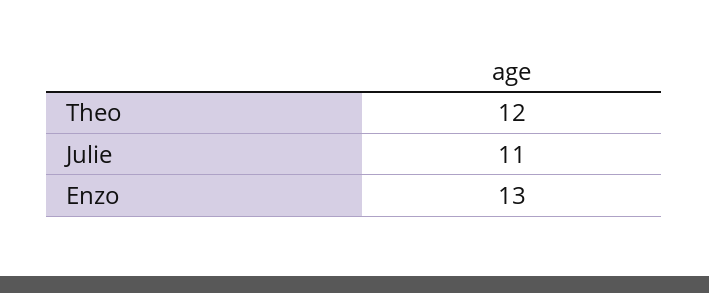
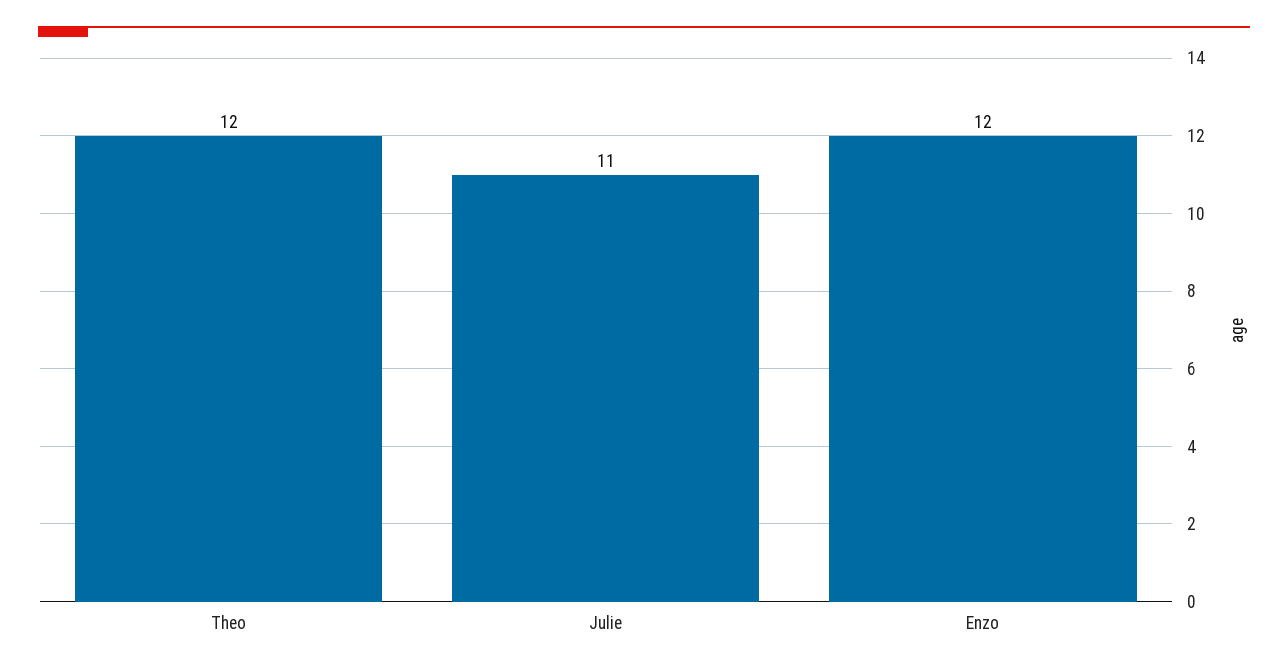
Enzo: 13 -> 12

